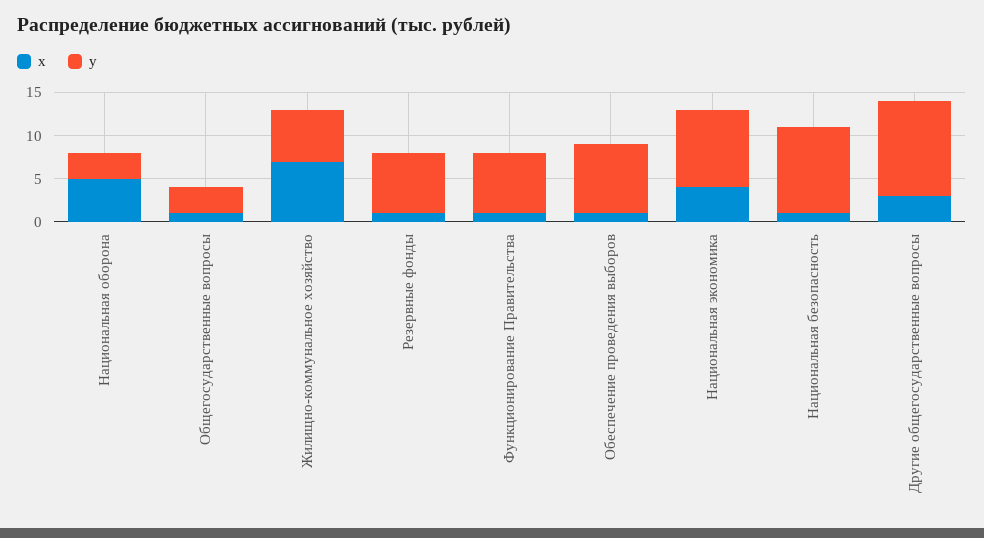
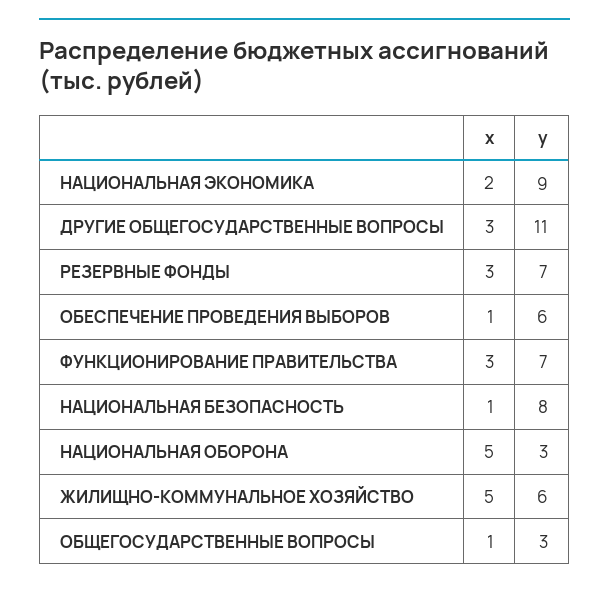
x, Жилищно-коммунальное хозяйство: 7 -> 5
x, Резервные фонды: 1 -> 3
x, Функционирование Правительства: 1 -> 3
y, Обеспечение проведения выборов: 8 -> 6
x, Национальная экономика: 4 -> 2
y, Национальная безопасность: 10 -> 8

